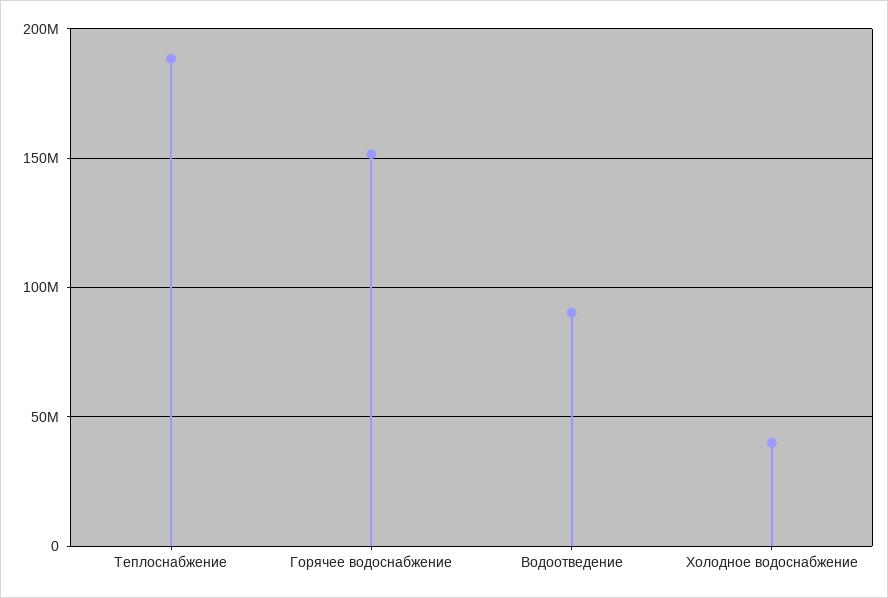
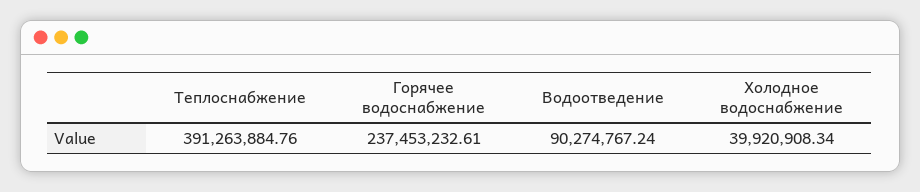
Теплоснабжение: 190000000 -> 391263884.76
Горячее водоснабжение: 150000000 -> 237453232.61

